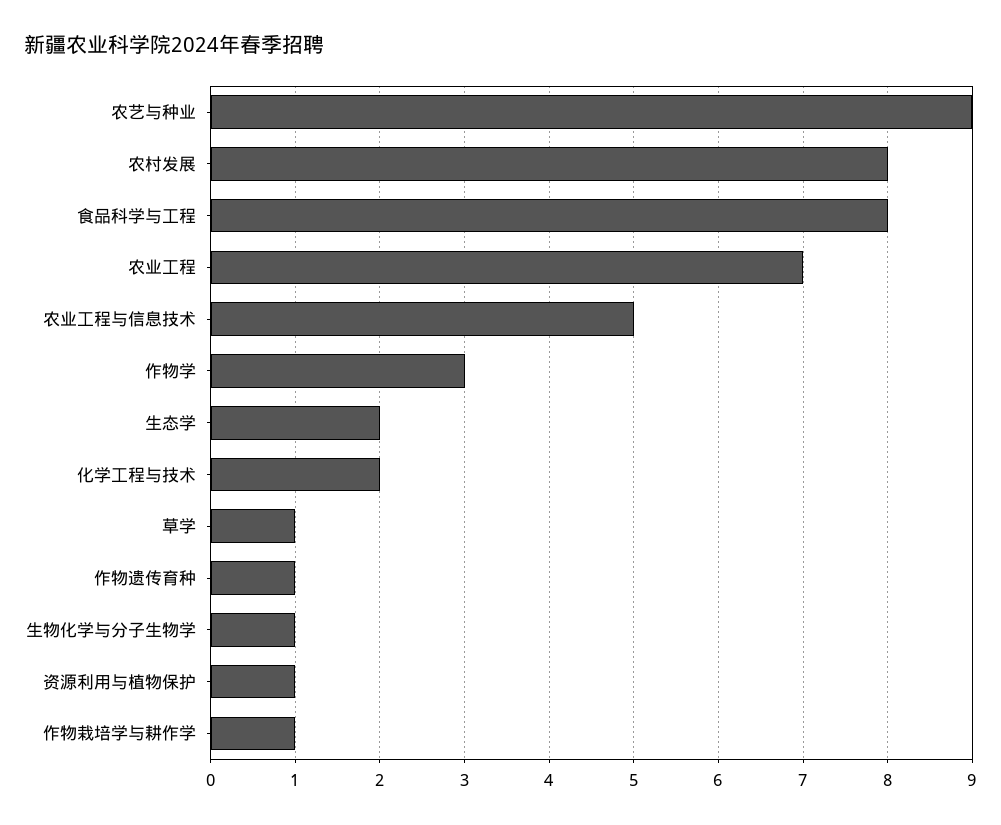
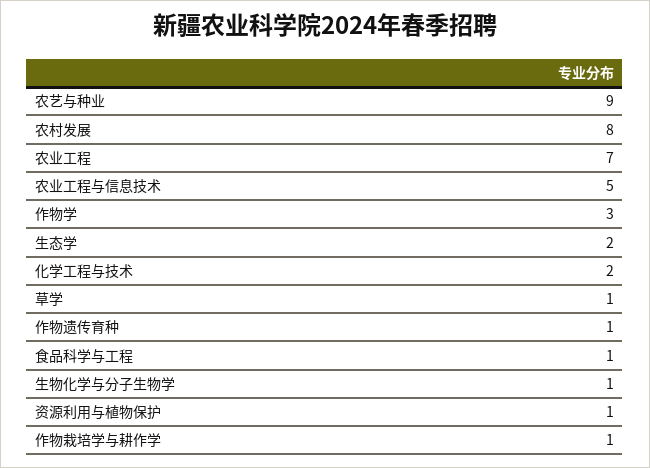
食品科学与工程: 8 -> 1

